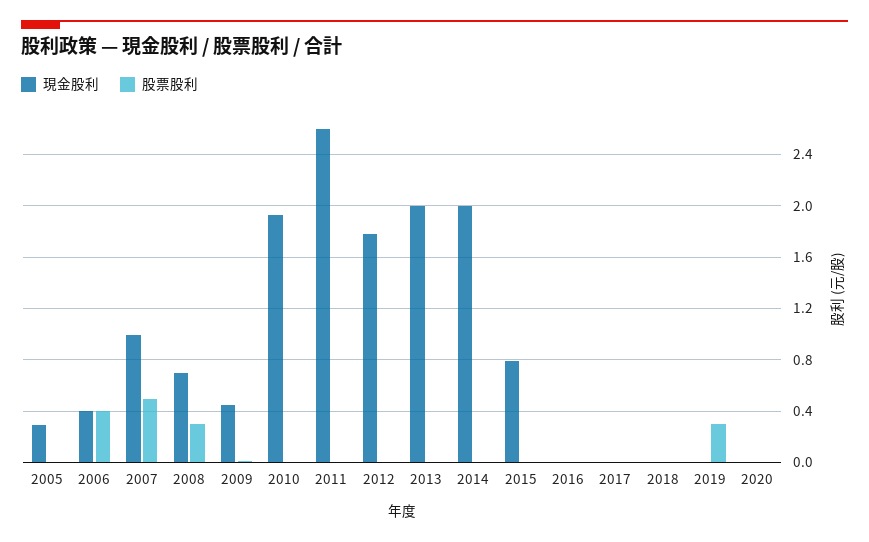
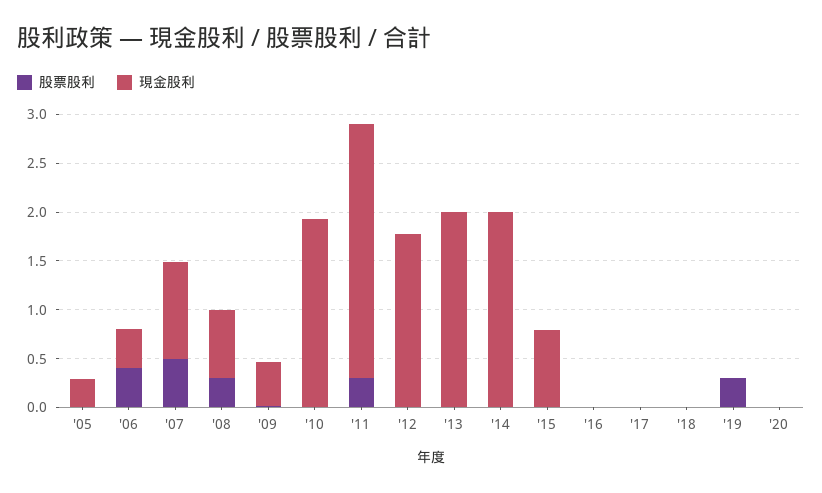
股票股利, 2011: 0 -> 0.3

